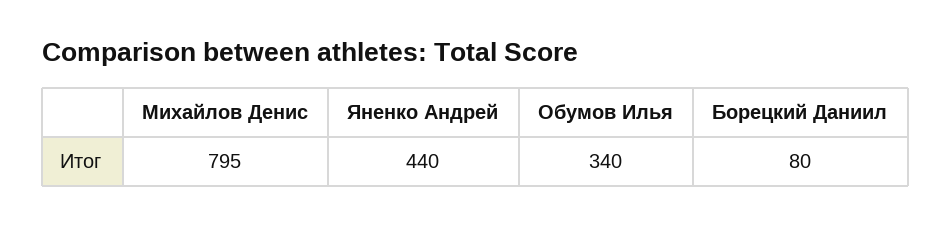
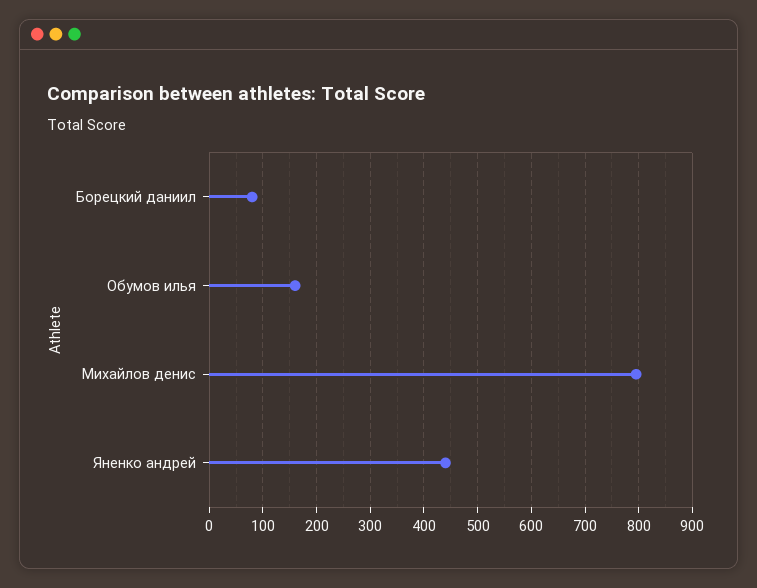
Обумов Илья: 340 -> 160

